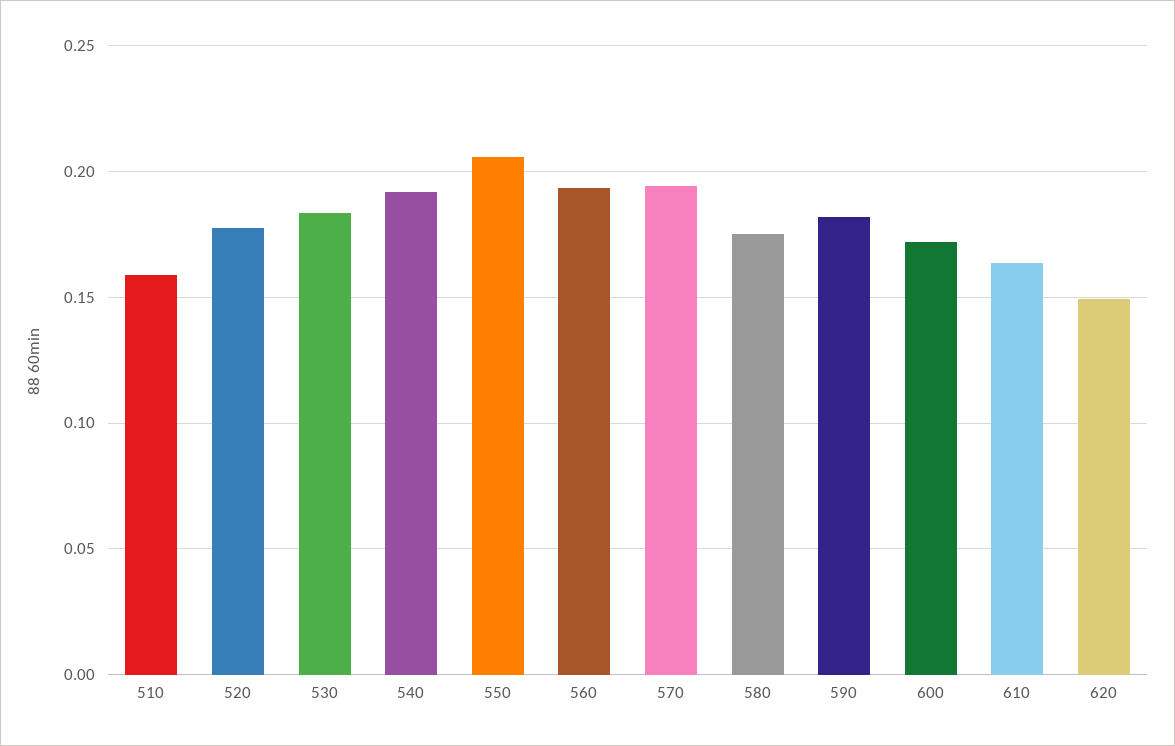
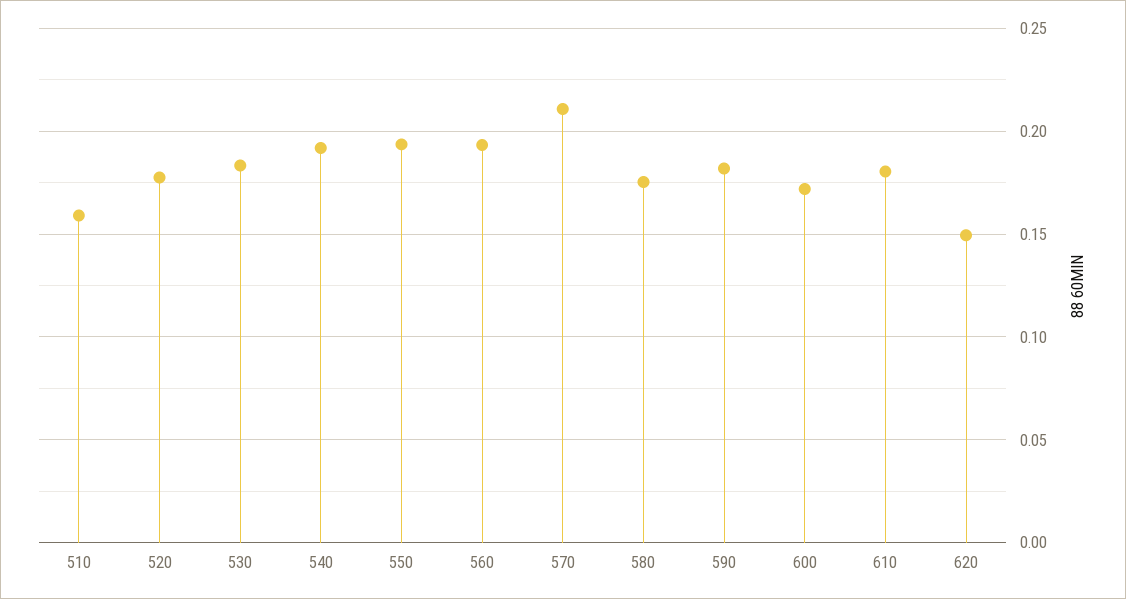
550: 0.205 -> 0.195
570: 0.195 -> 0.21
610: 0.165 -> 0.18

